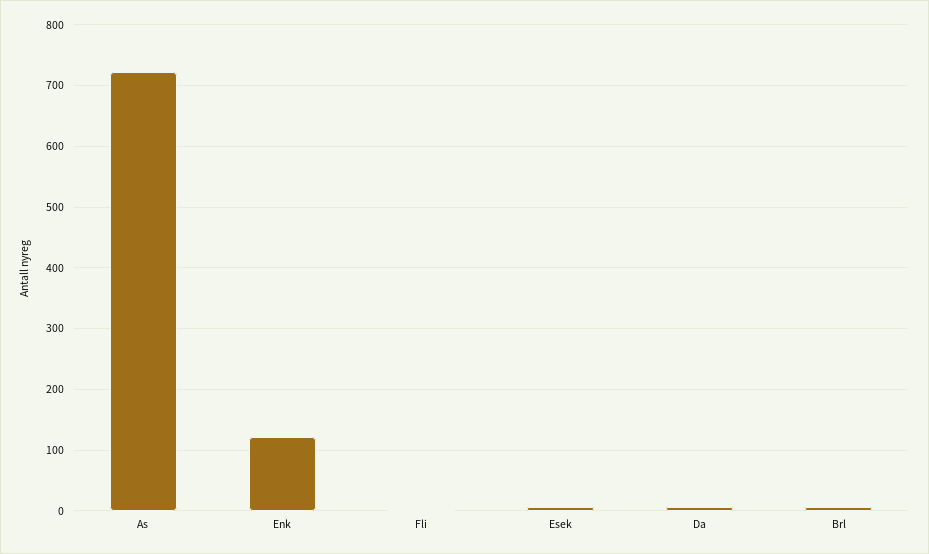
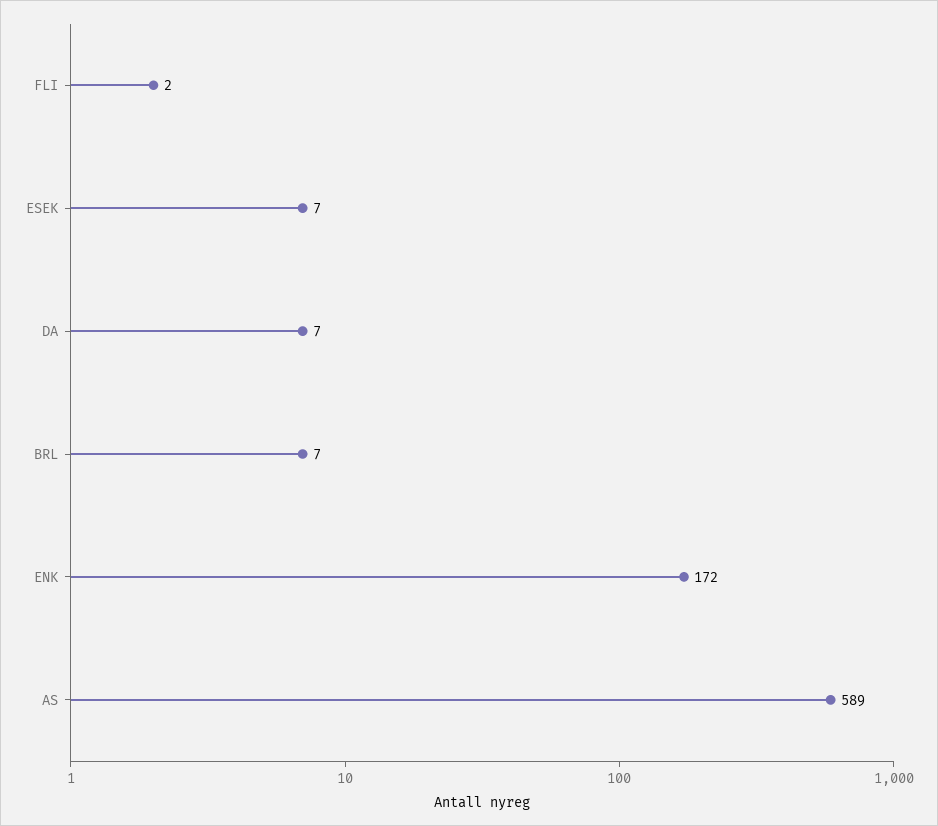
As: 720 -> 589
Enk: 120 -> 172

